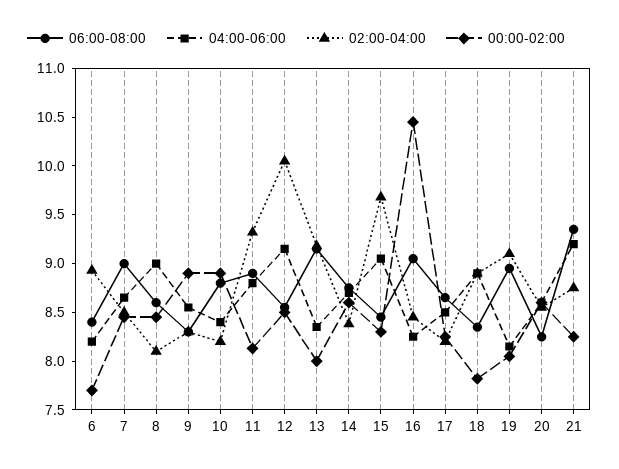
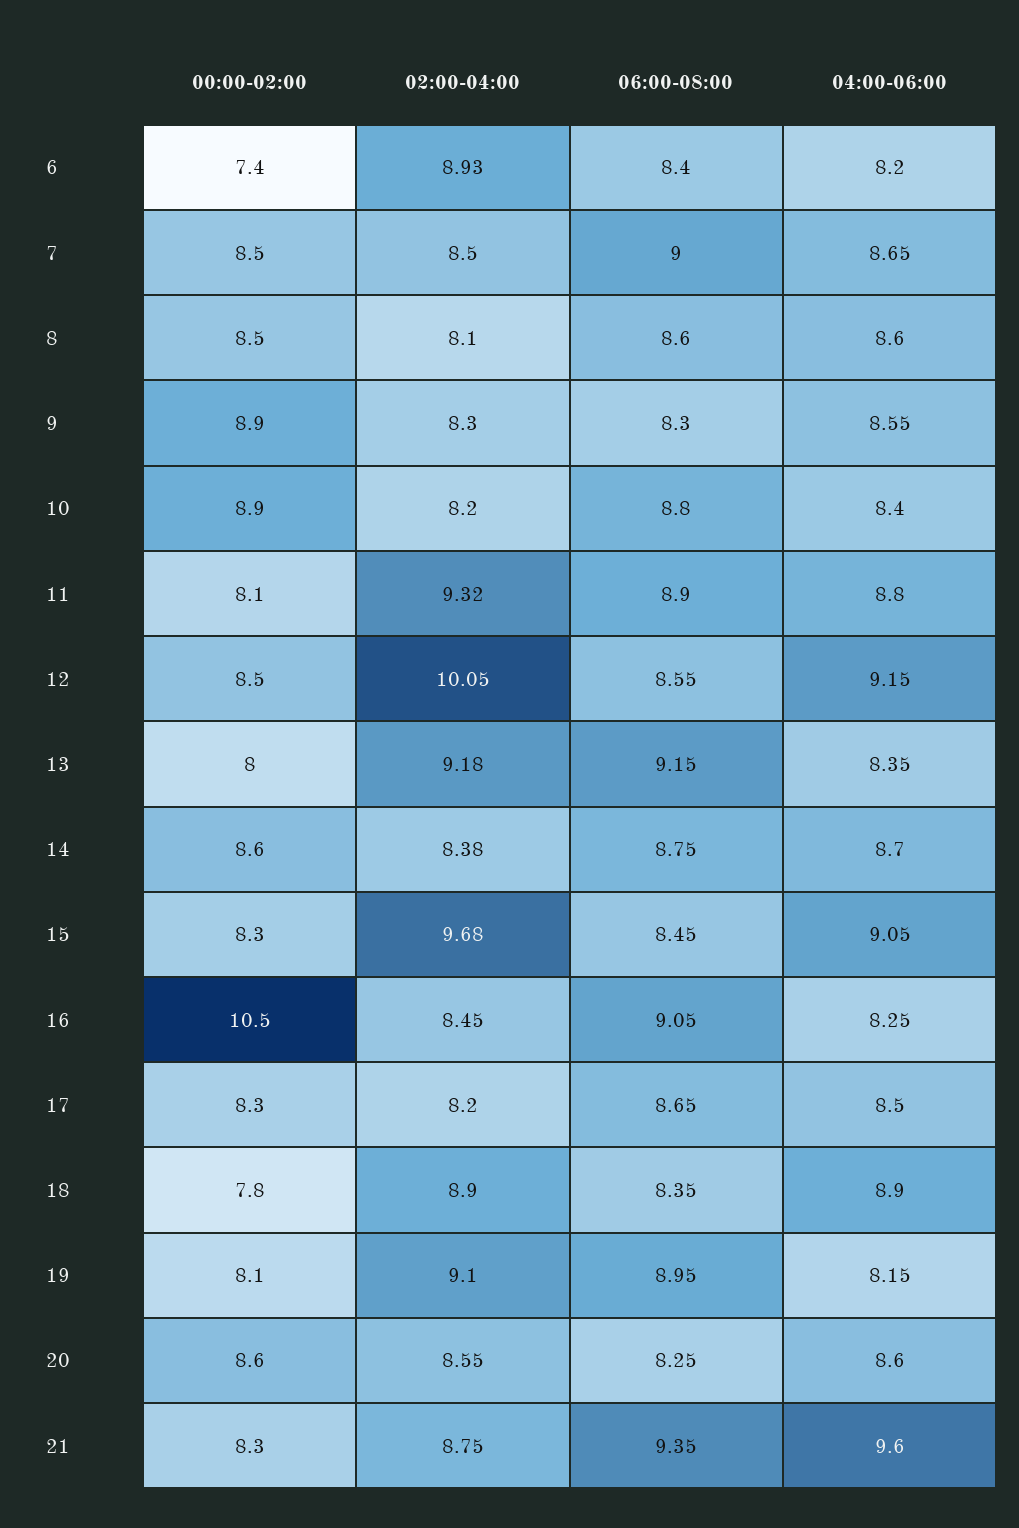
00:00-02:00, 6: 7.7 -> 7.4
04:00-06:00, 8: 9 -> 8.6
04:00-06:00, 21: 9.2 -> 9.6

